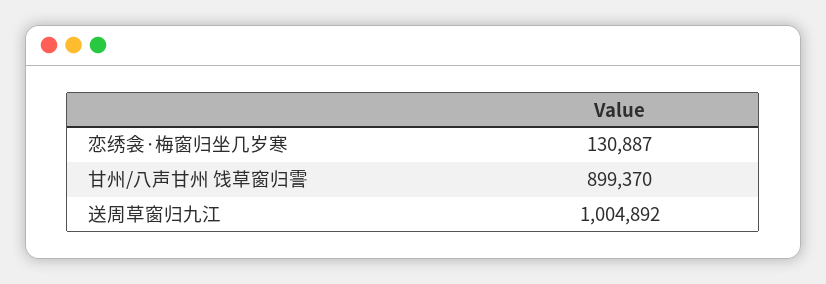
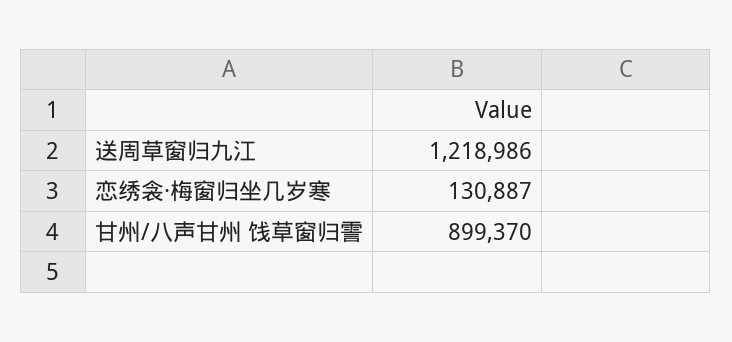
送周草窗归九江: 1004892 -> 1218986

